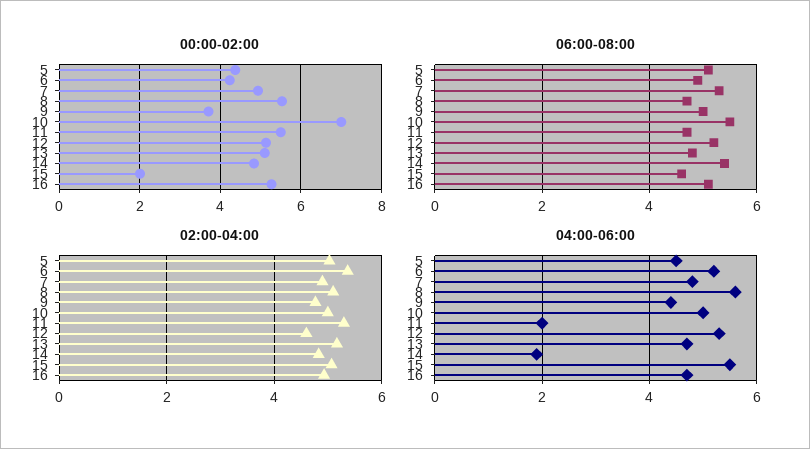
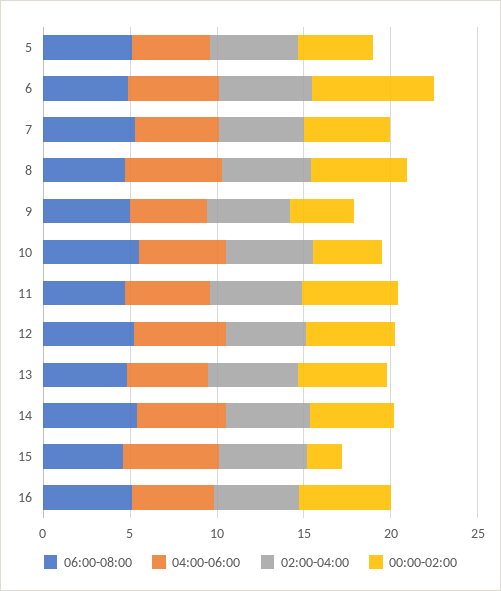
00:00-02:00, 6: 4.2 -> 7
00:00-02:00, 10: 7 -> 4
04:00-06:00, 11: 2 -> 5
04:00-06:00, 14: 2 -> 5

